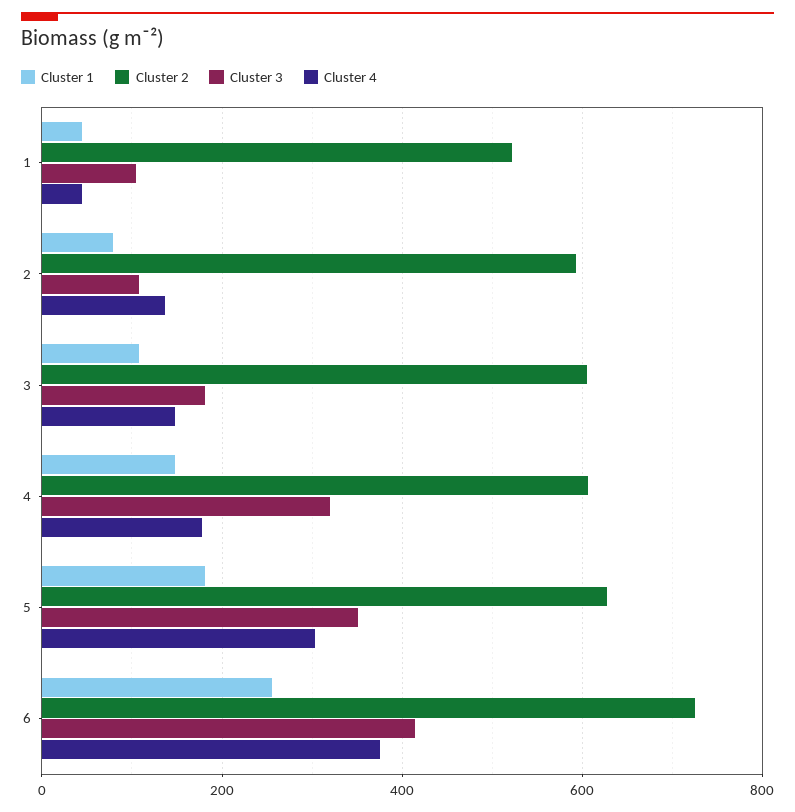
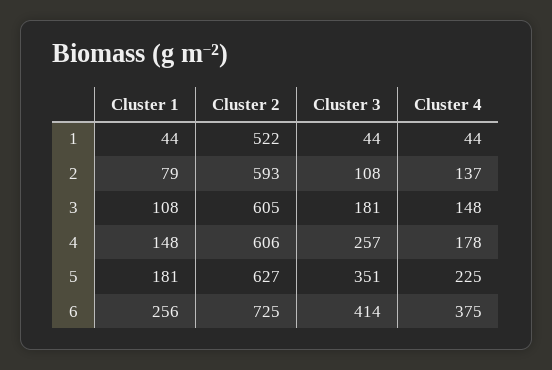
Cluster 3, 1: 100 -> 44
Cluster 3, 4: 320 -> 257
Cluster 4, 5: 300 -> 225

